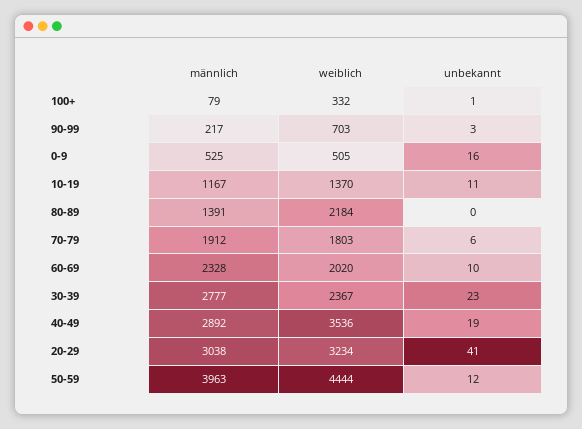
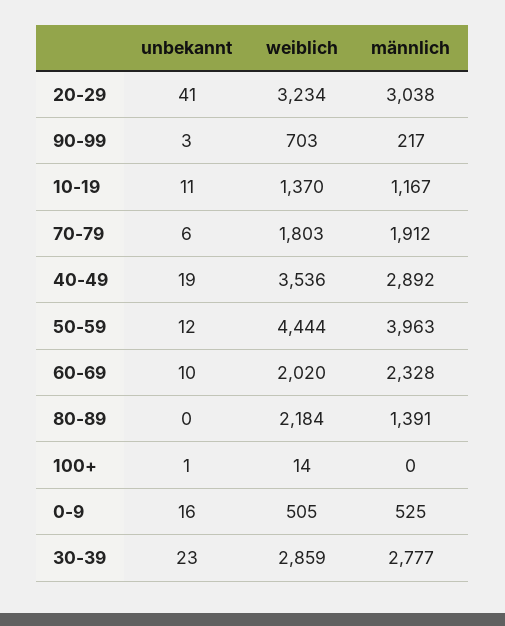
männlich, 100+: 79 -> 0
weiblich, 100+: 332 -> 14
weiblich, 30-39: 2367 -> 2859

